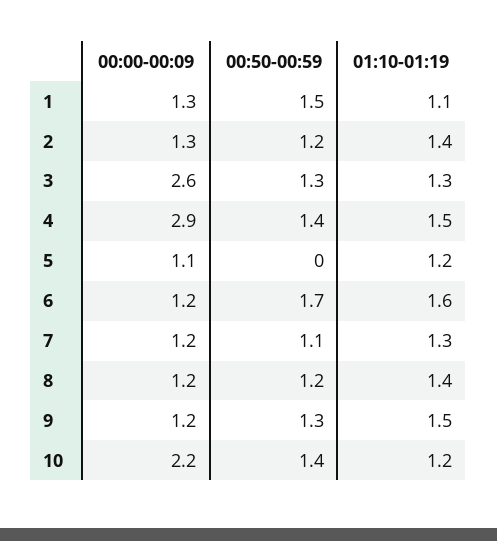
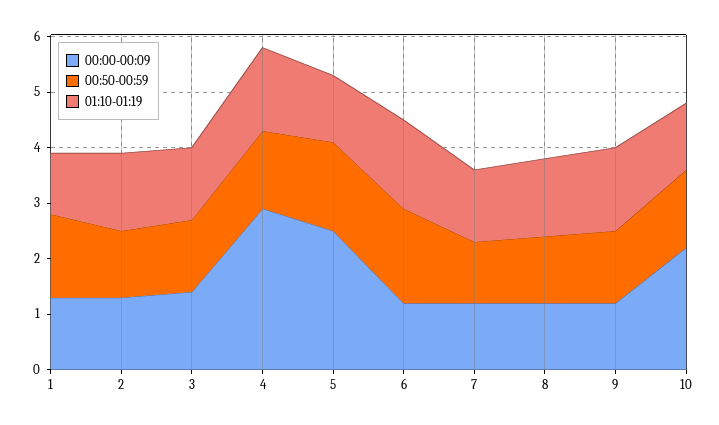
00:00-00:09, 3: 2.6 -> 1.5
00:00-00:09, 5: 1.1 -> 2.5
00:50-00:59, 5: 0 -> 1.5

